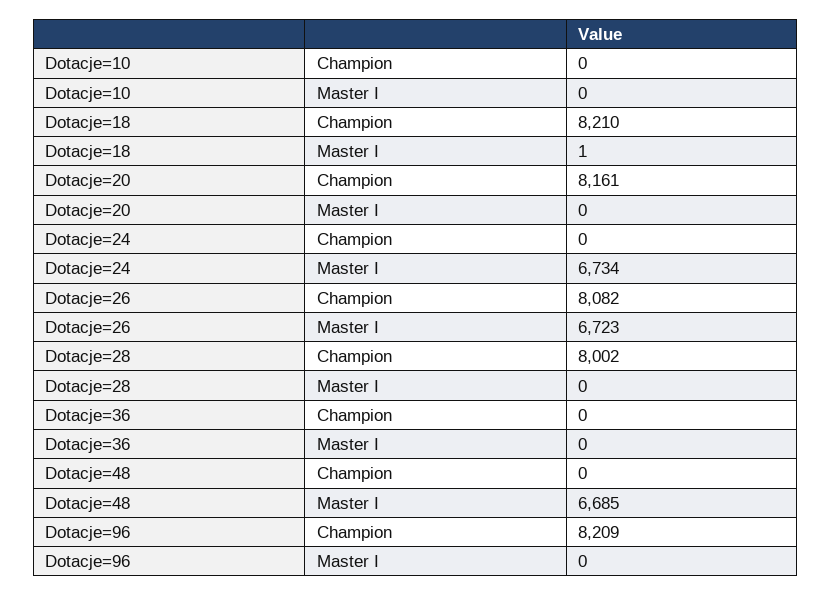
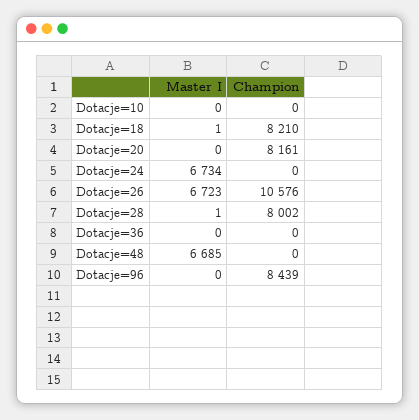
Dotacje=26, Champion: 8082 -> 10576
Dotacje=28, Master I: 0 -> 1
Dotacje=96, Champion: 8209 -> 8439

